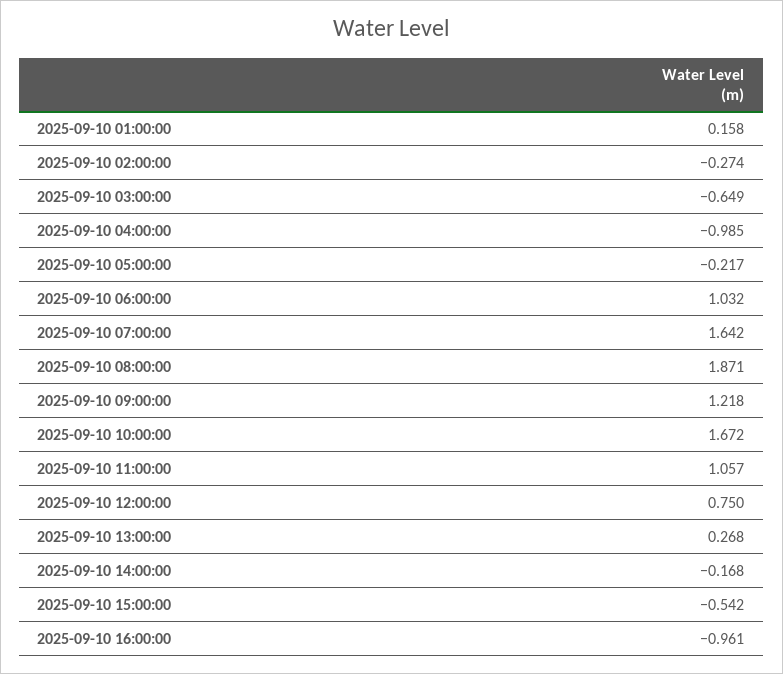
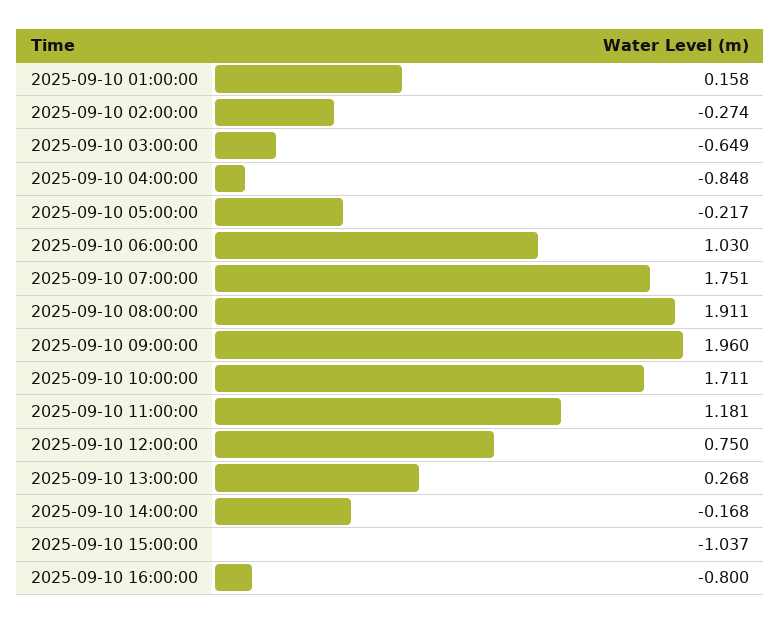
2025-09-10 04:00:00: -0.985 -> -0.848
2025-09-10 06:00:00: 1.032 -> 1.03
2025-09-10 07:00:00: 1.642 -> 1.751
2025-09-10 08:00:00: 1.871 -> 1.911
2025-09-10 09:00:00: 1.218 -> 1.96
2025-09-10 10:00:00: 1.672 -> 1.711
2025-09-10 11:00:00: 1.057 -> 1.181
2025-09-10 15:00:00: -0.542 -> -1.037
2025-09-10 16:00:00: -0.961 -> -0.8

